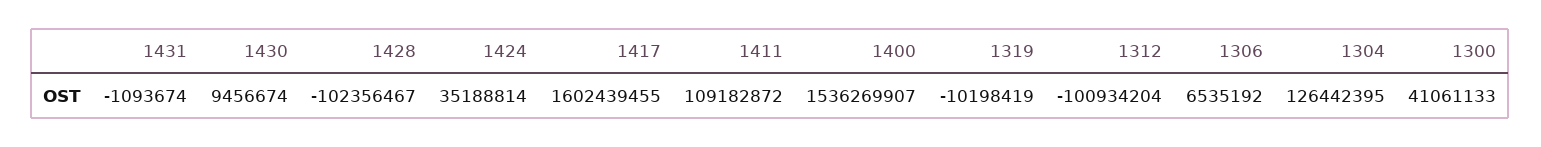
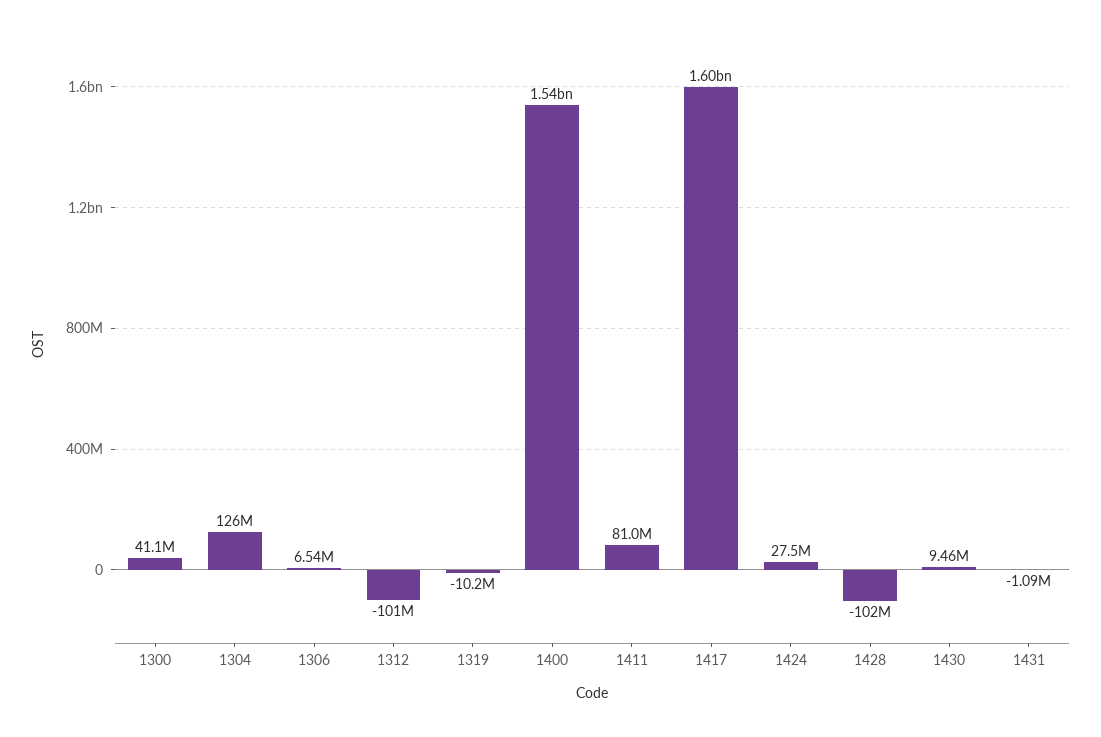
1424: 35188814 -> 27500000
1411: 109182872 -> 81000000

